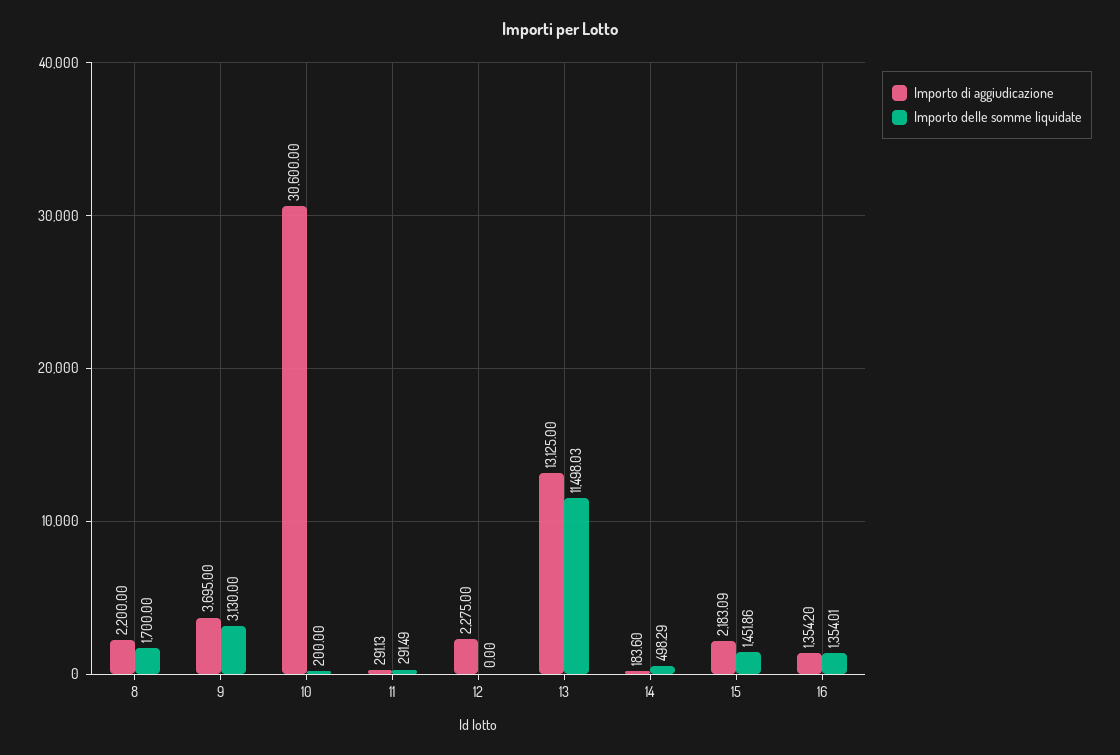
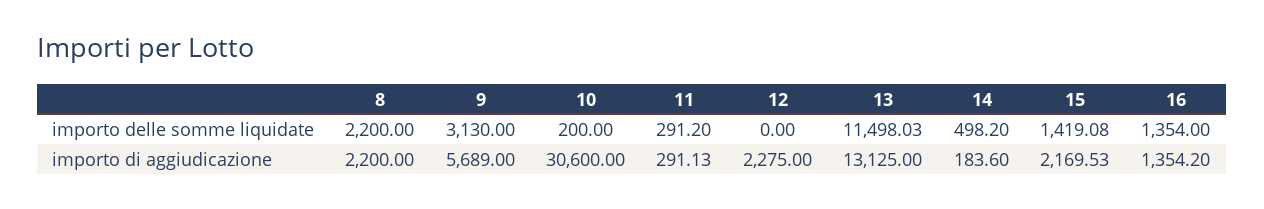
Importo delle somme liquidate, 8: 1700 -> 2200
Importo di aggiudicazione, 9: 3695 -> 5689
Importo delle somme liquidate, 11: 291.49 -> 291.2
Importo delle somme liquidate, 14: 498.29 -> 498.2
Importo di aggiudicazione, 15: 2183.09 -> 2169.53
Importo delle somme liquidate, 15: 1451.86 -> 1419.08
Importo delle somme liquidate, 16: 1354.01 -> 1354

